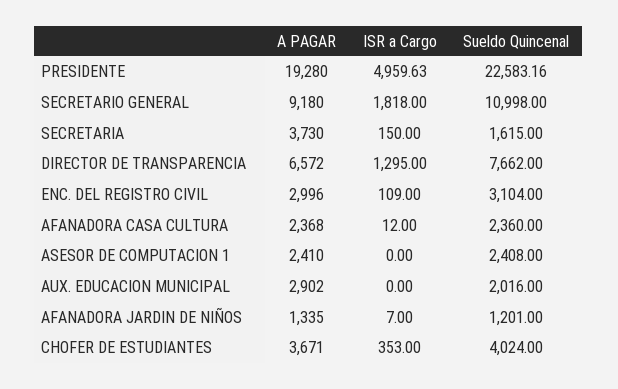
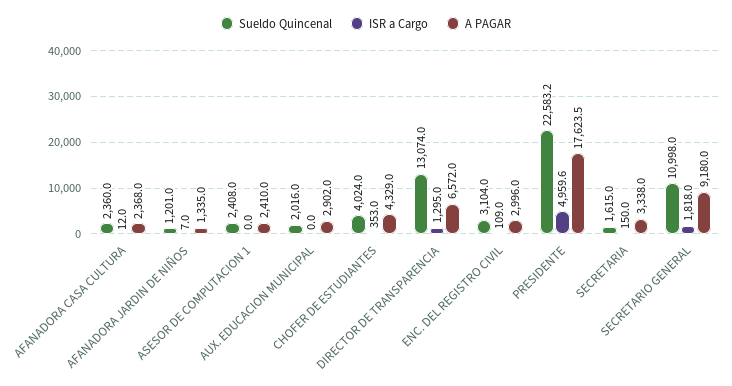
A PAGAR, PRESIDENTE: 19280 -> 17623.5
A PAGAR, SECRETARIA: 3730 -> 3338
Sueldo Quincenal, DIRECTOR DE TRANSPARENCIA: 7662 -> 13074
A PAGAR, CHOFER DE ESTUDIANTES: 3671 -> 4329

